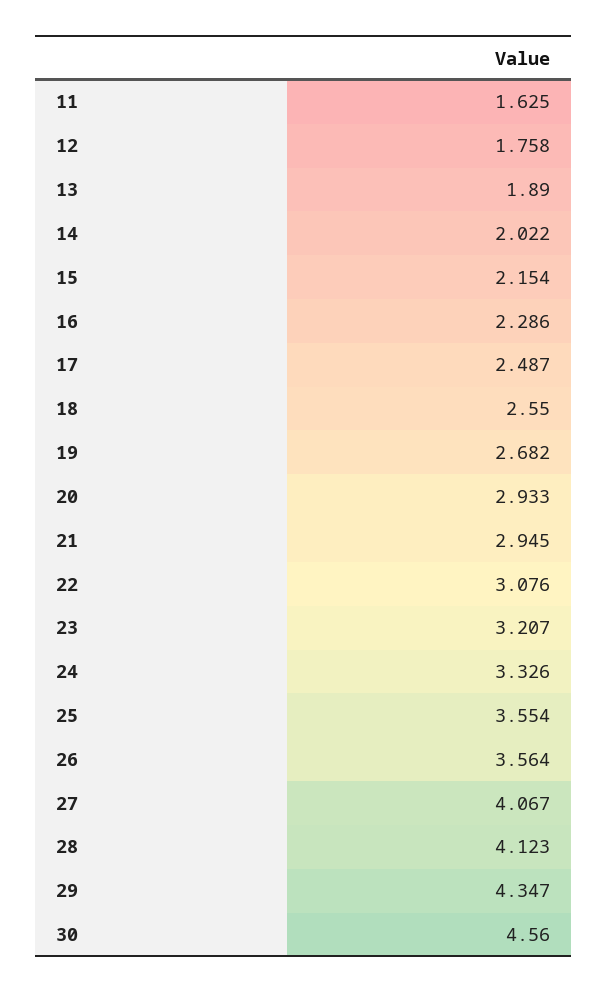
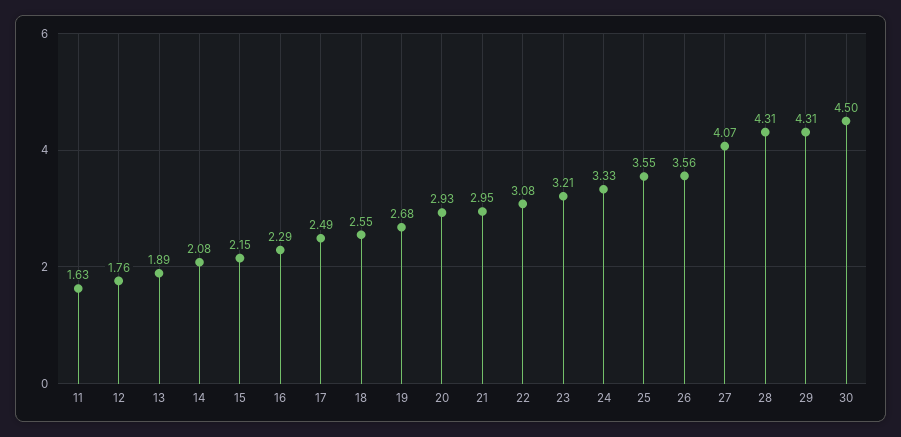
14: 2.022 -> 2.08
28: 4.123 -> 4.31
29: 4.347 -> 4.31
30: 4.56 -> 4.5

